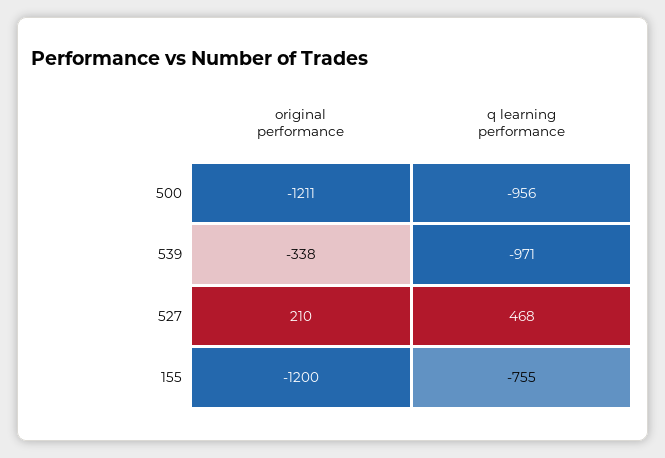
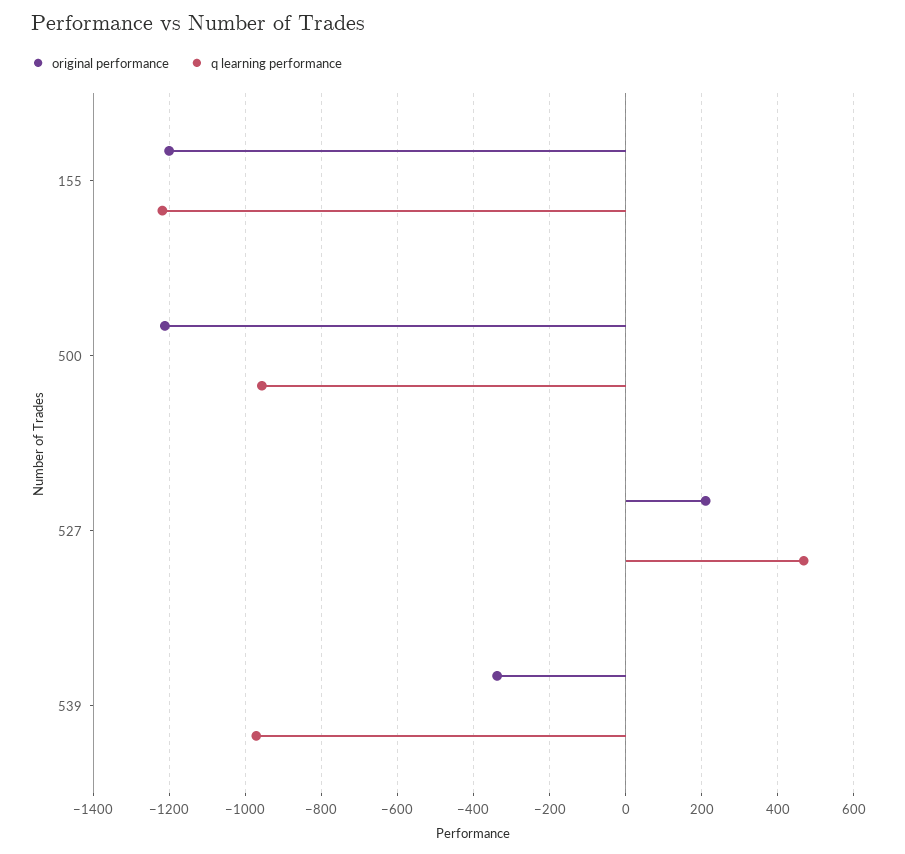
q learning performance, 155: -755 -> -1220

